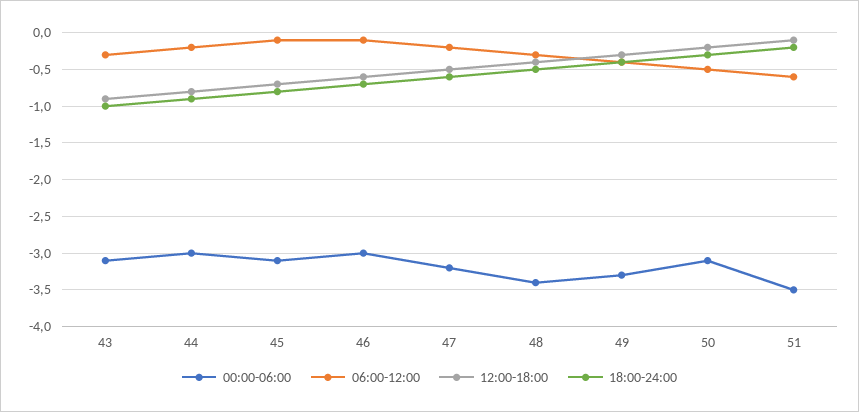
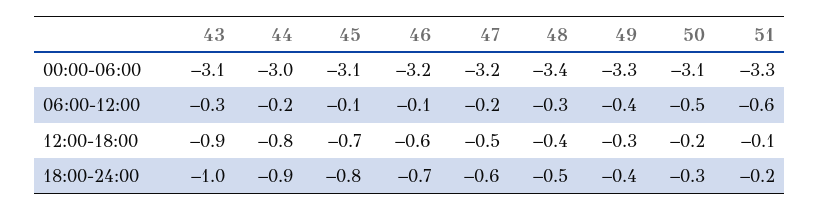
00:00-06:00, 46: -3 -> -3.2
00:00-06:00, 51: -3.5 -> -3.3

